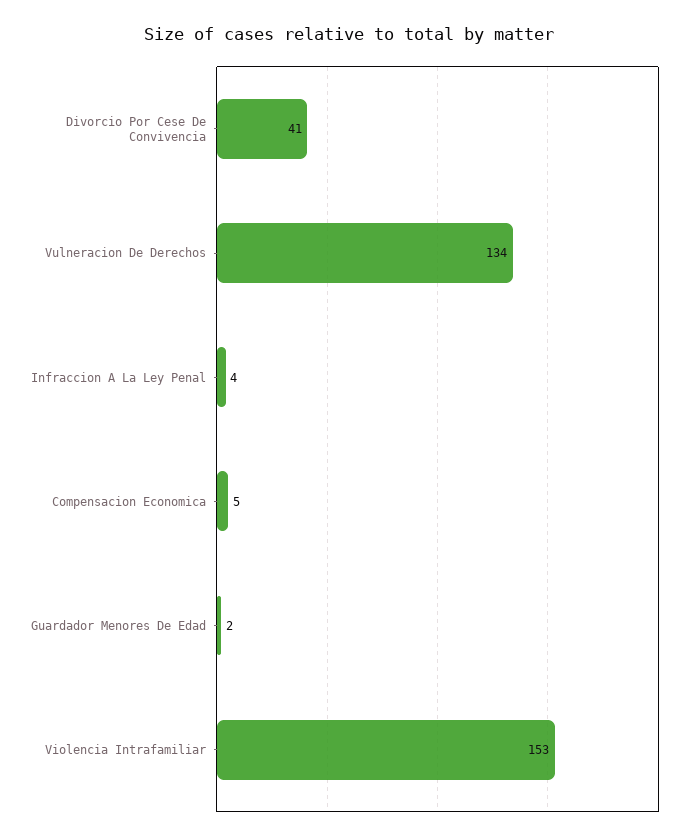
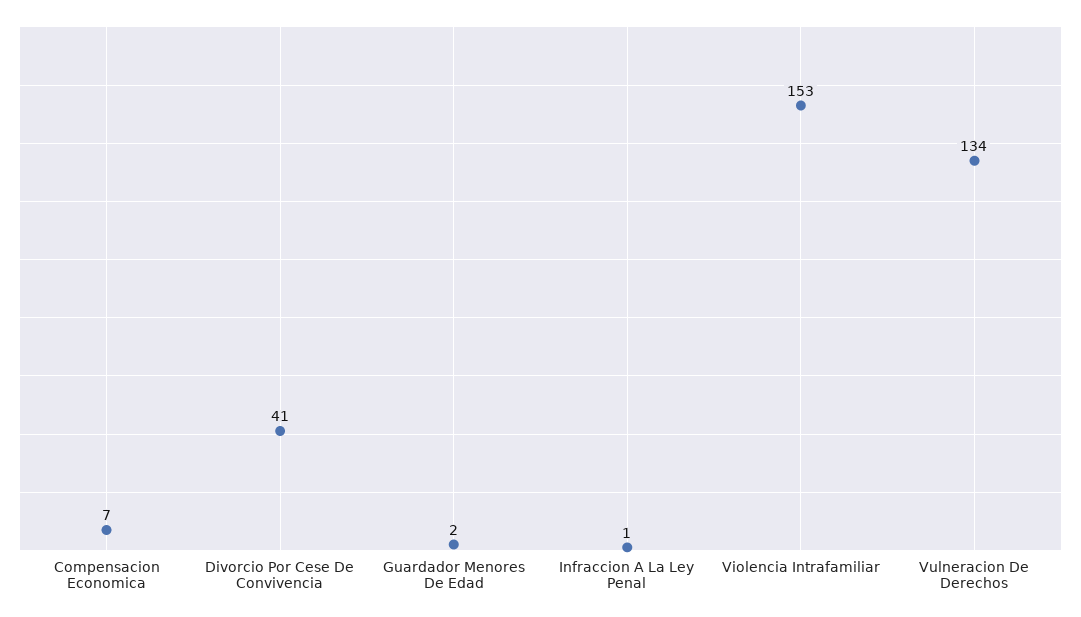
Infraccion A La Ley Penal: 4 -> 1
Compensacion Economica: 5 -> 7

